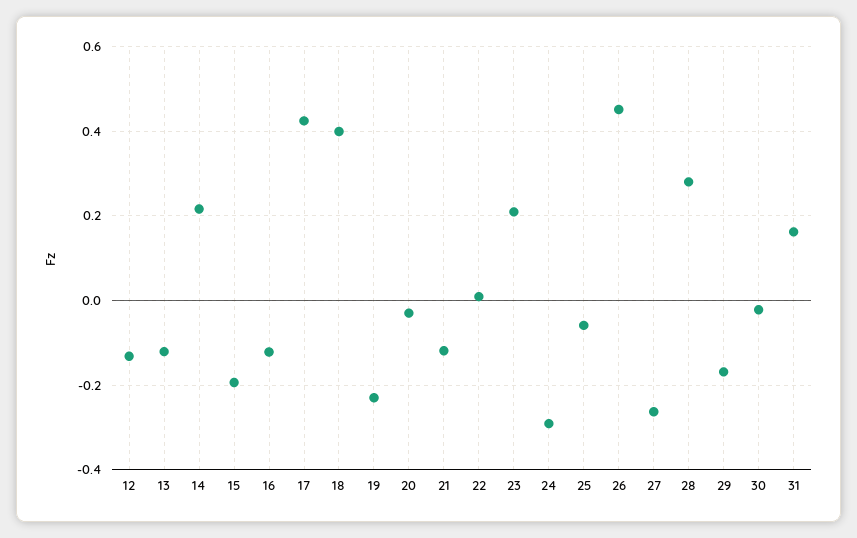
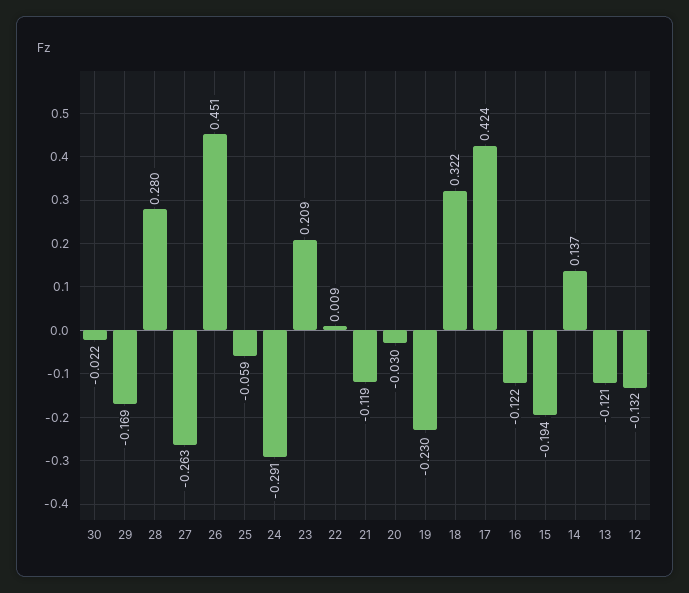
14: 0.22 -> 0.137
18: 0.4 -> 0.322
31: 0.16 -> none

